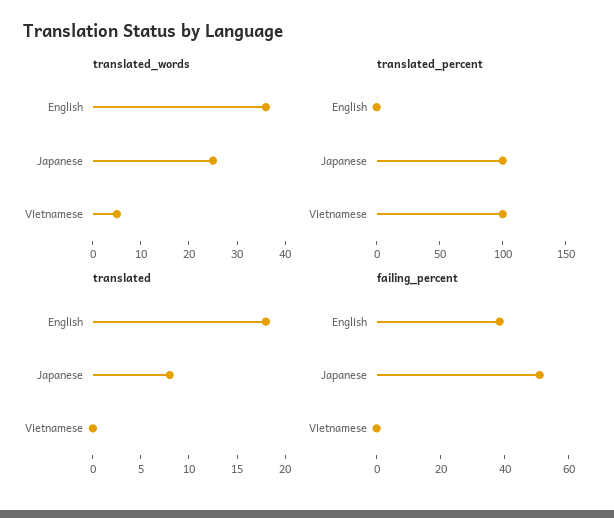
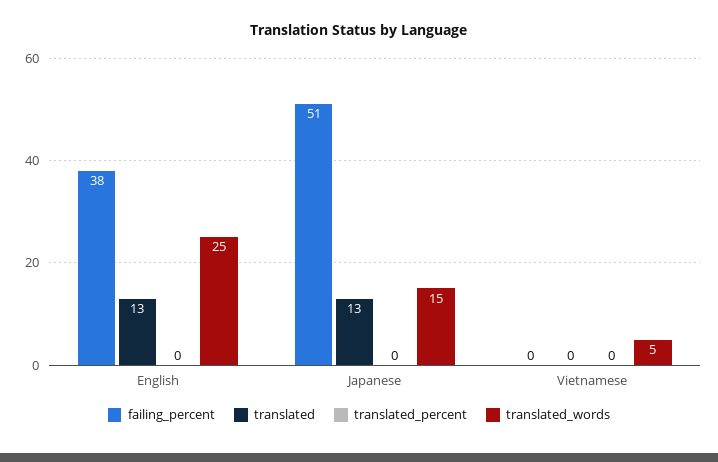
translated_words, English: 35 -> 25
translated_words, Japanese: 25 -> 15
translated_percent, Japanese: 100 -> 0
translated_percent, Vietnamese: 100 -> 0
translated, English: 18 -> 13
translated, Japanese: 8 -> 13

